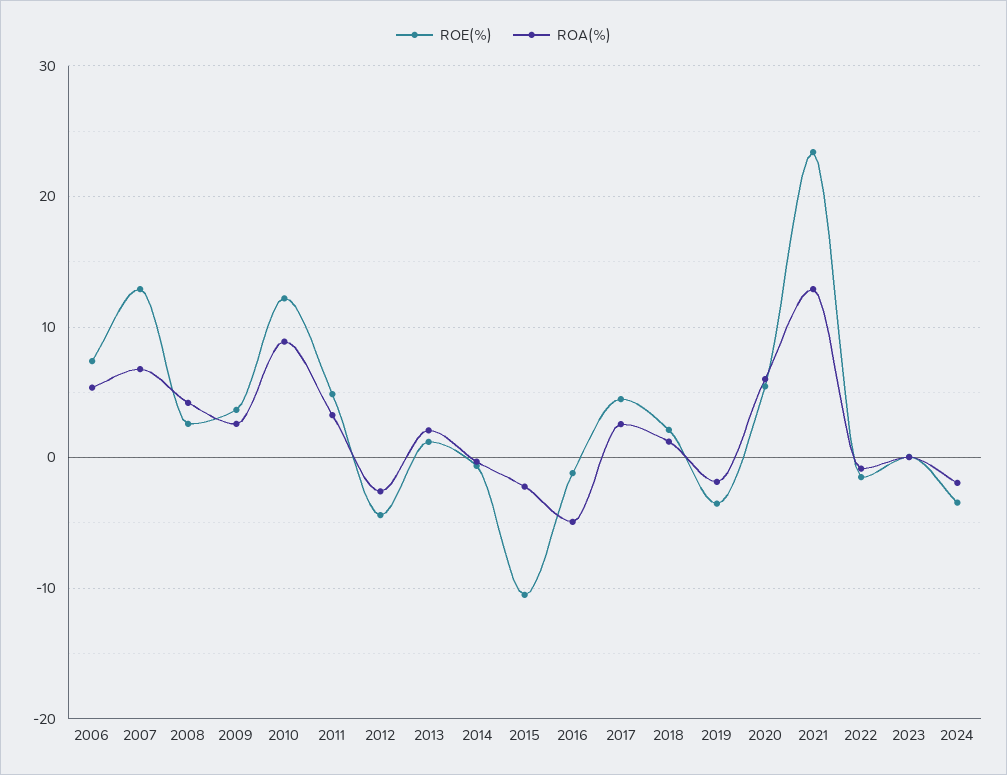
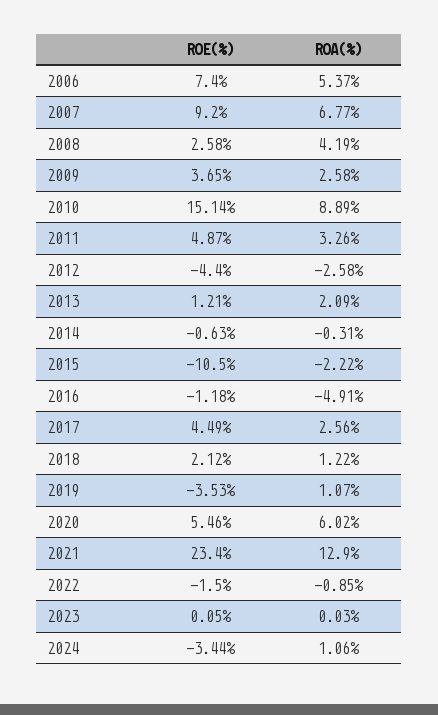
ROE(%), 2007: 13 -> 9.2
ROE(%), 2010: 12 -> 15.14
ROA(%), 2019: -2 -> 1.07
ROA(%), 2024: -2 -> 1.06

